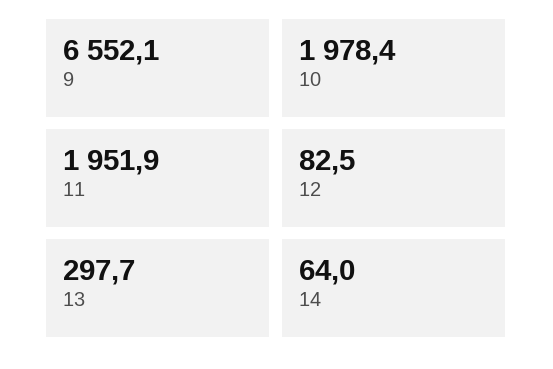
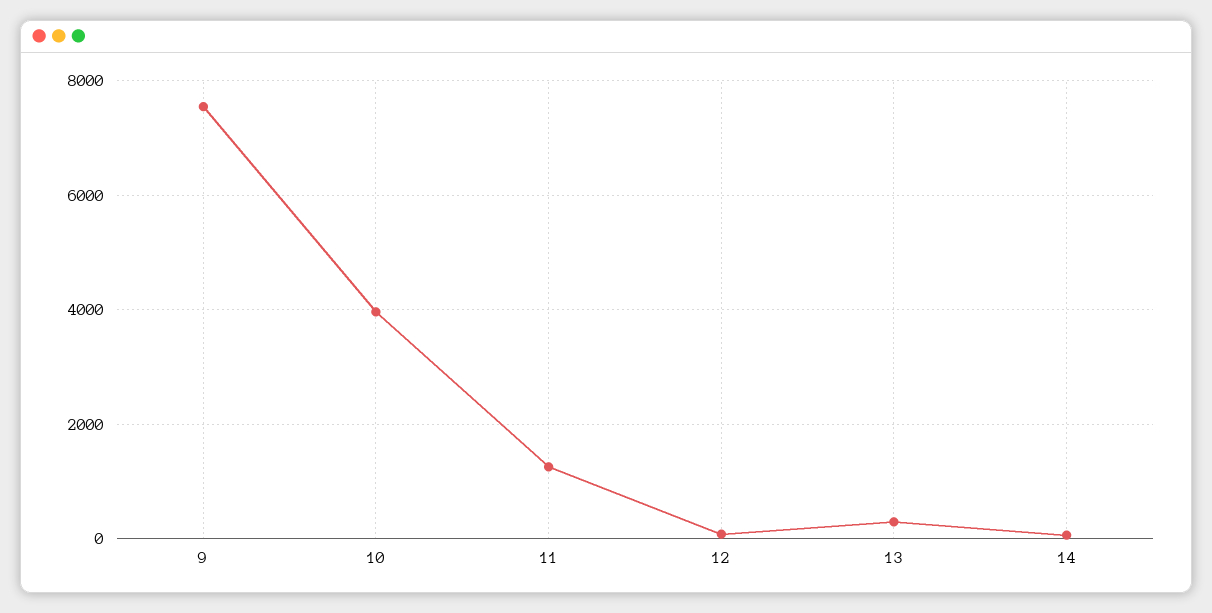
9: 6552.1 -> 7600
10: 1978.4 -> 4000
11: 1951.9 -> 1200

